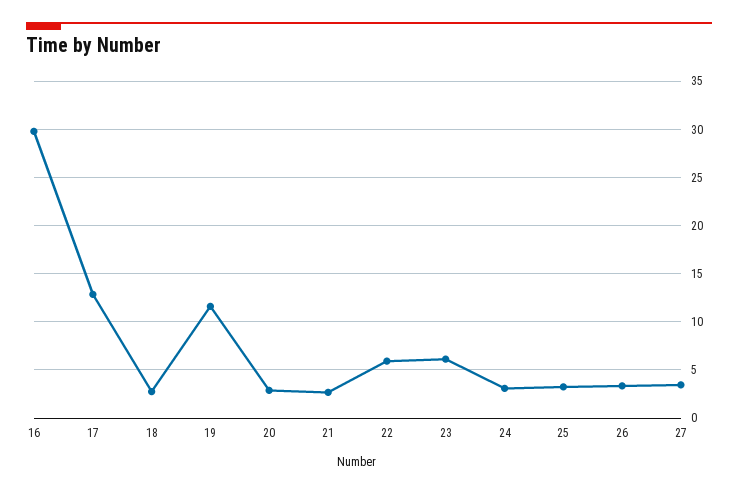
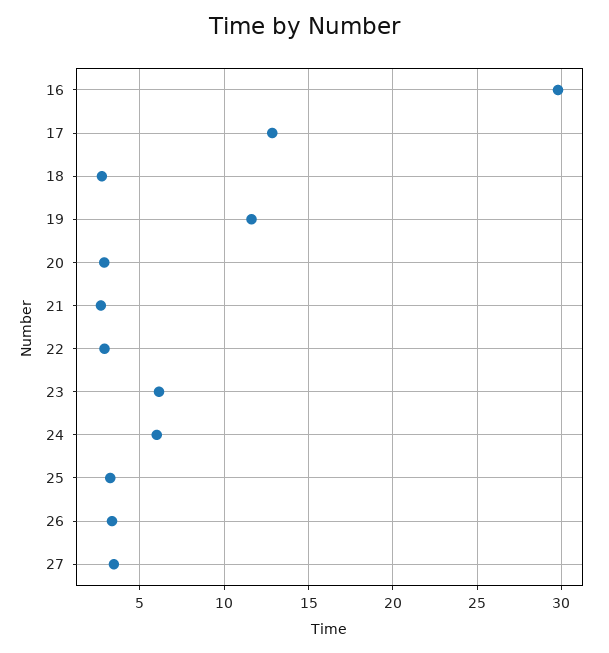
22: 6 -> 3
24: 3 -> 6

